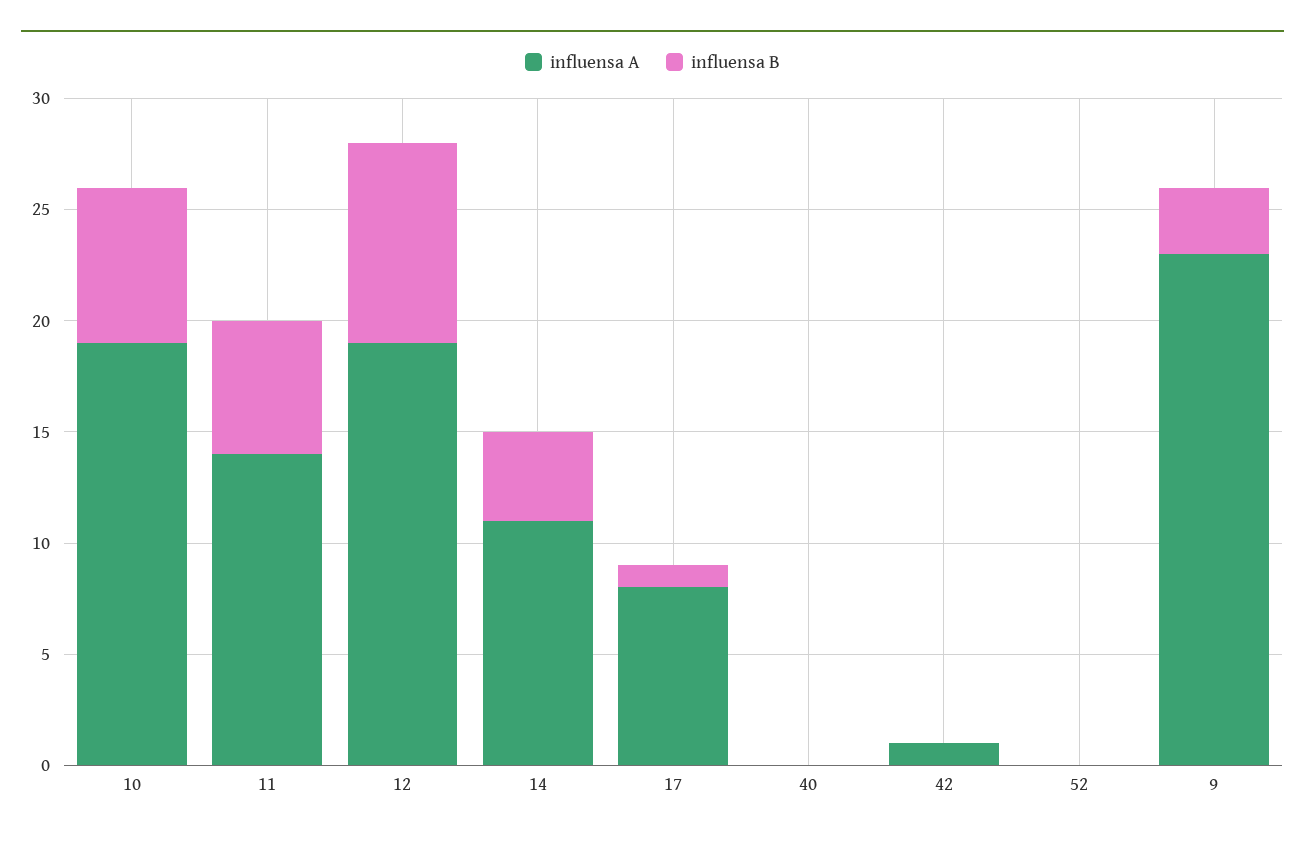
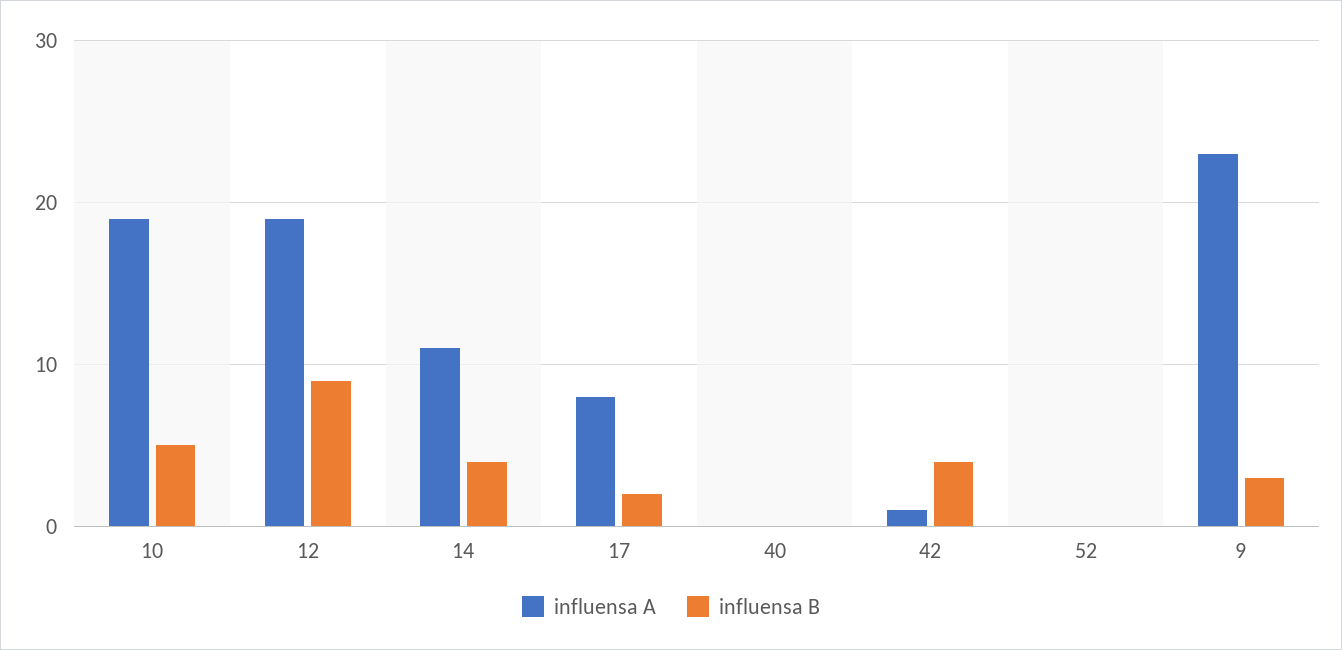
influensa B, 10: 7 -> 5
influensa A, 11: 14 -> none
influensa B, 11: 6 -> none
influensa B, 17: 1 -> 2
influensa B, 42: 0 -> 4

